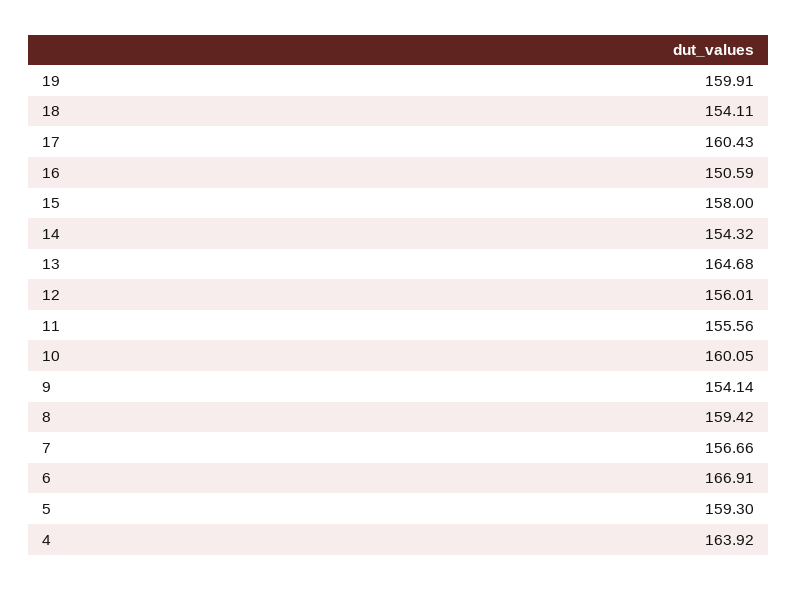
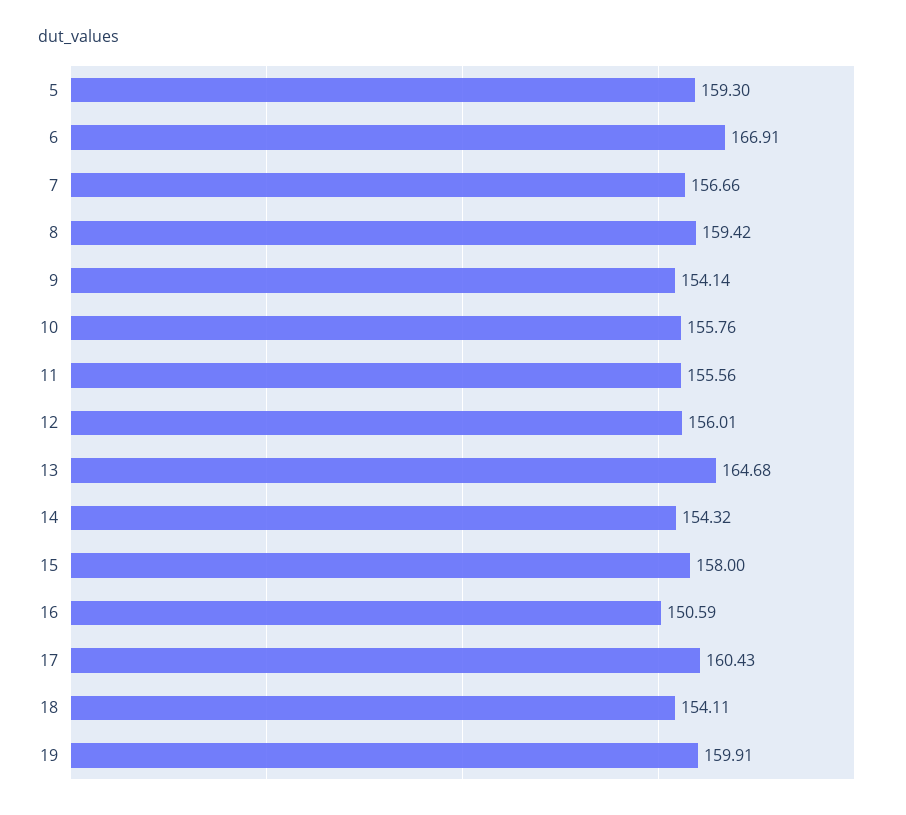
10: 160.05 -> 155.76
4: 163.92 -> none

